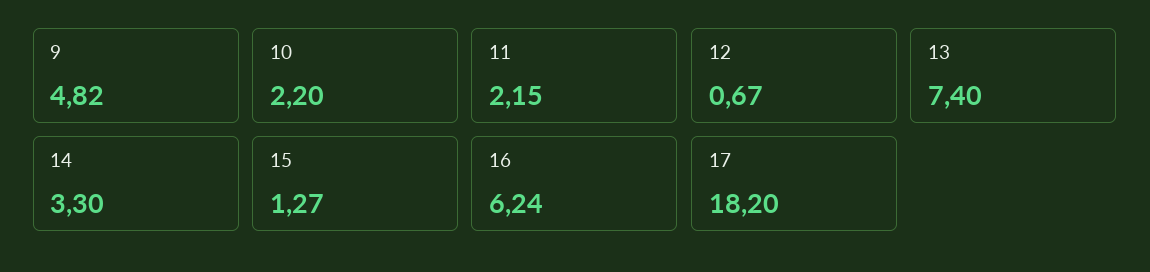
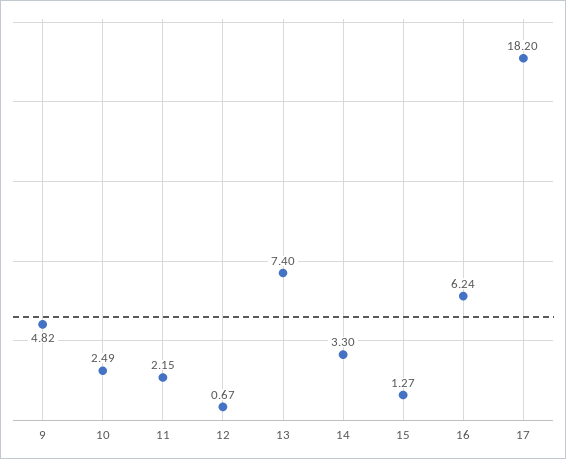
10: 2.2 -> 2.49

